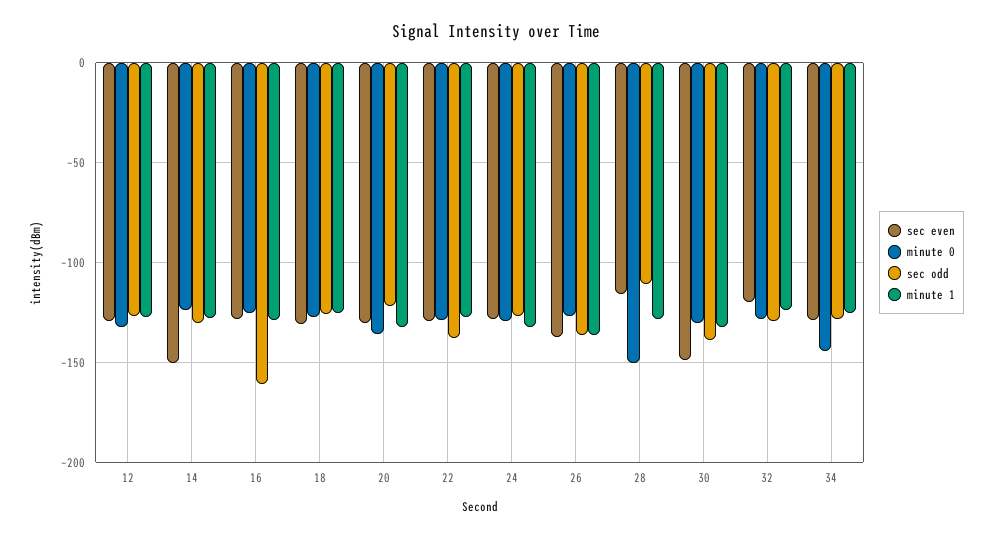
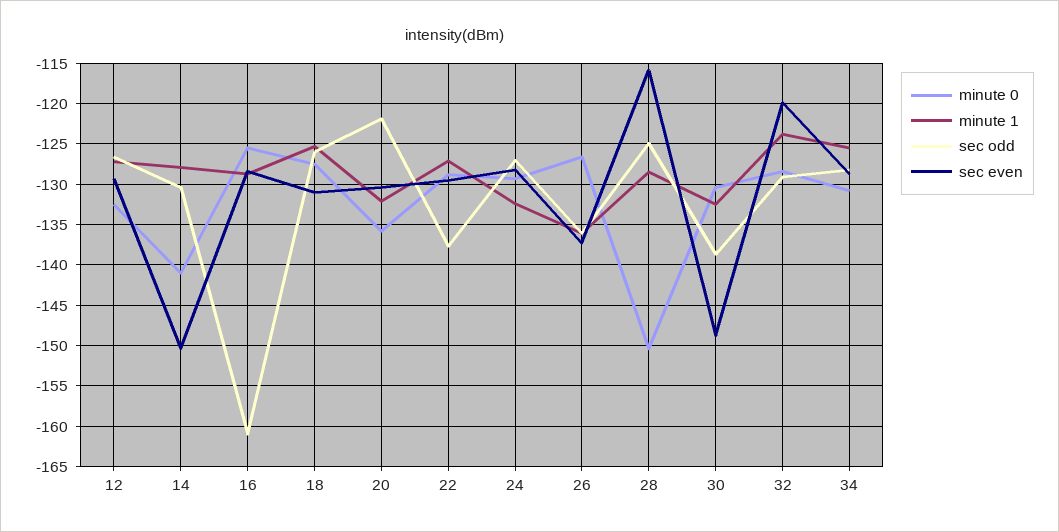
minute 0, 14: -125 -> -141
sec odd, 28: -110 -> -125
minute 0, 34: -145 -> -131

